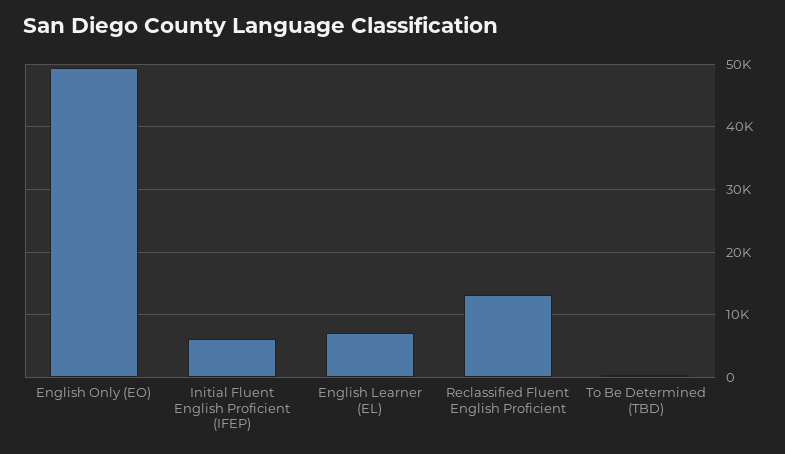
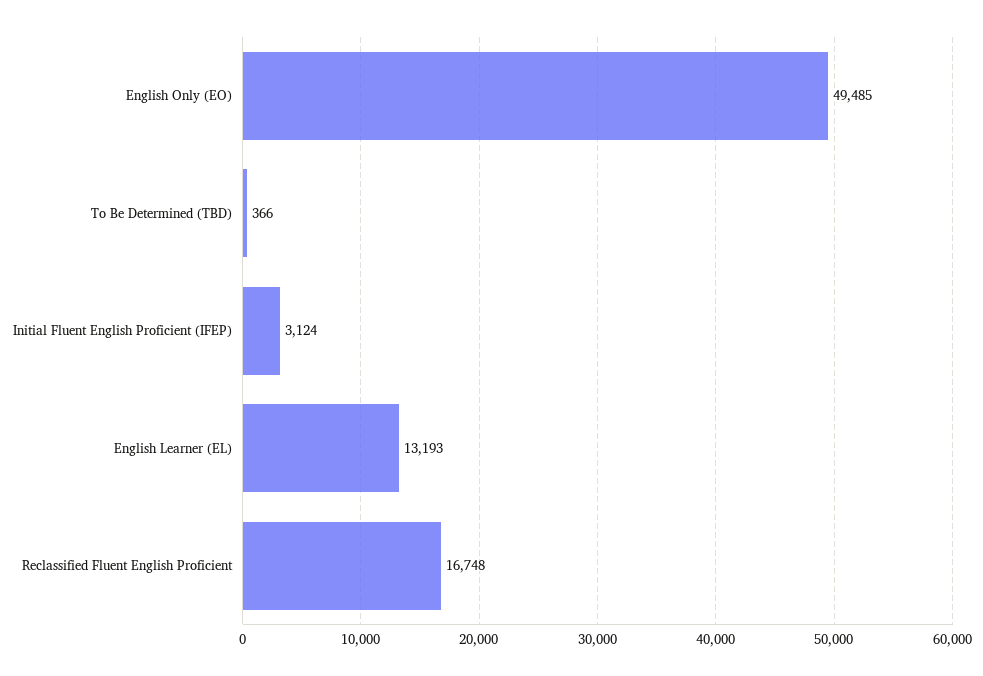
Initial Fluent English Proficient (IFEP): 6000 -> 3124
English Learner (EL): 7000 -> 13193
Reclassified Fluent English Proficient: 13000 -> 16748

